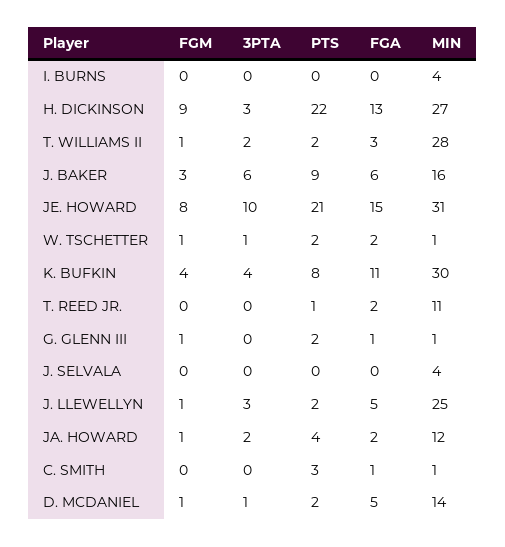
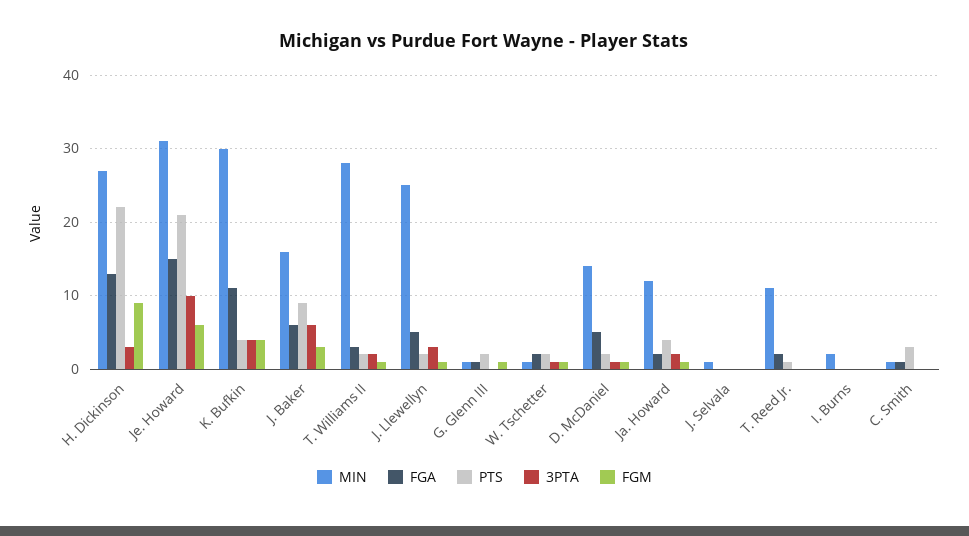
MIN, I. BURNS: 4 -> 2
FGM, JE. HOWARD: 8 -> 6
PTS, K. BUFKIN: 8 -> 4
MIN, J. SELVALA: 4 -> 1

